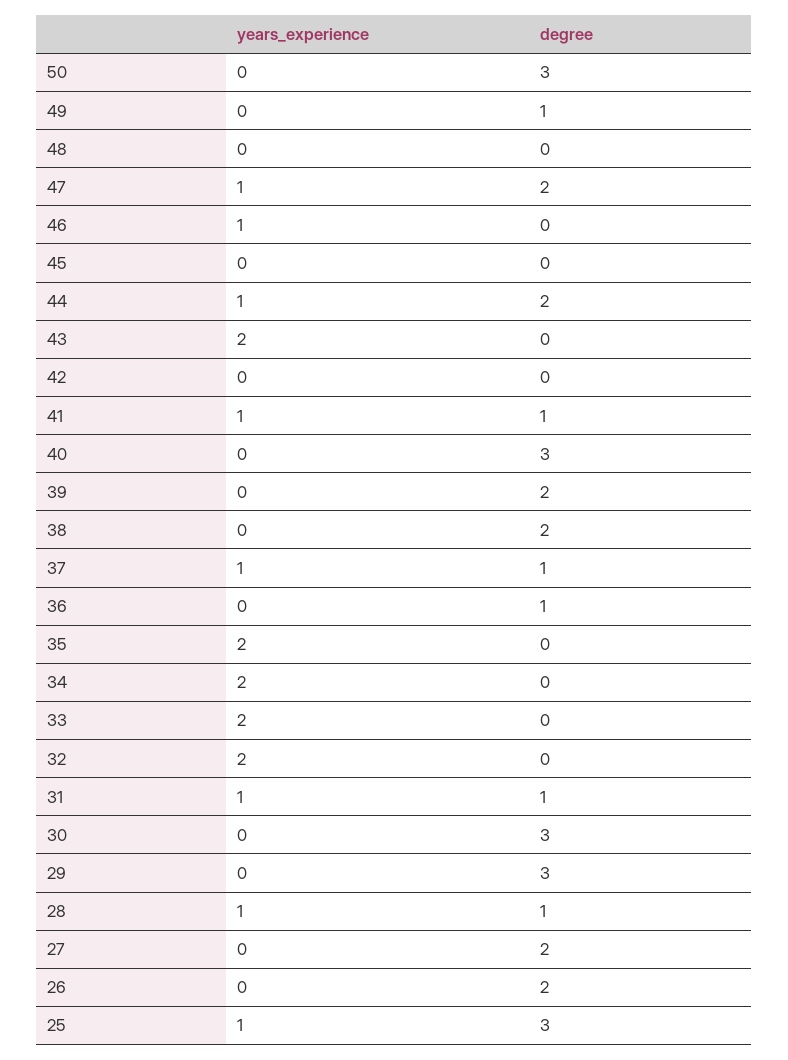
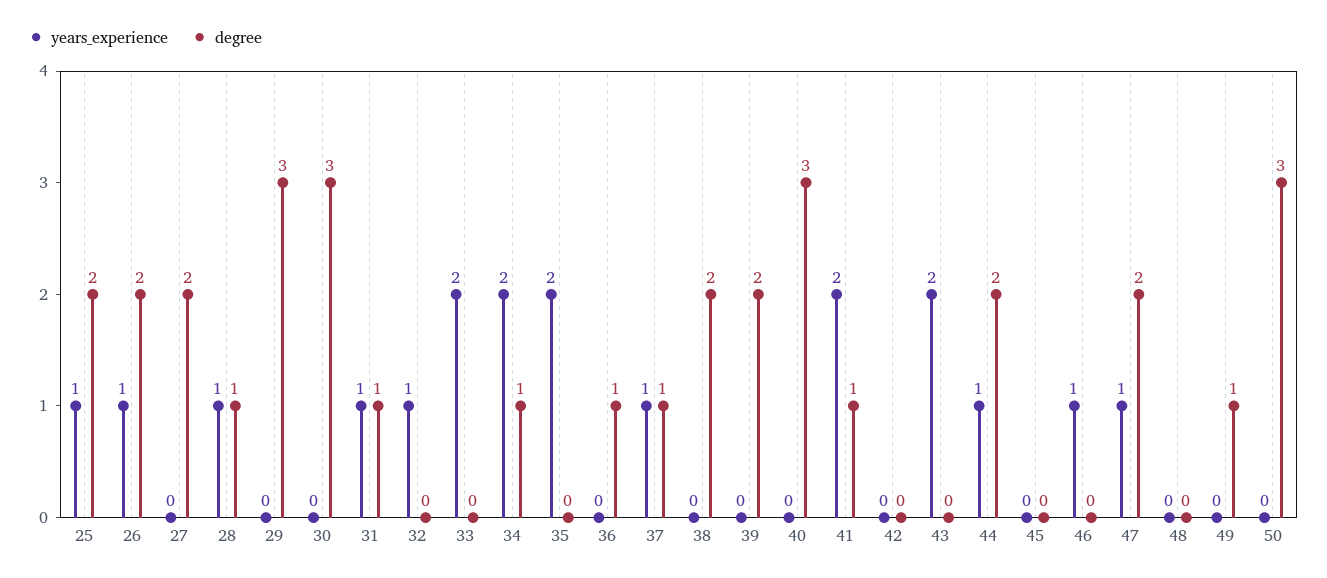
years_experience, 41: 1 -> 2
degree, 34: 0 -> 1
years_experience, 32: 2 -> 1
years_experience, 26: 0 -> 1
degree, 25: 3 -> 2

